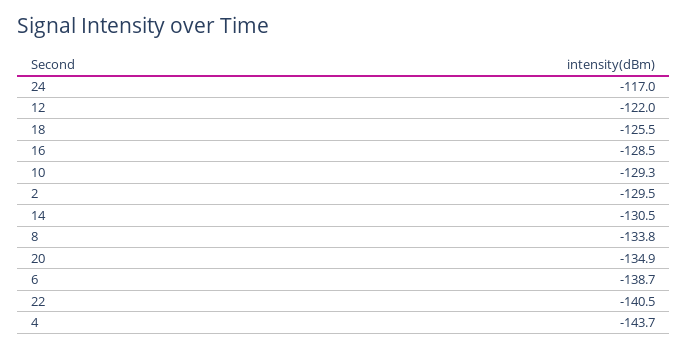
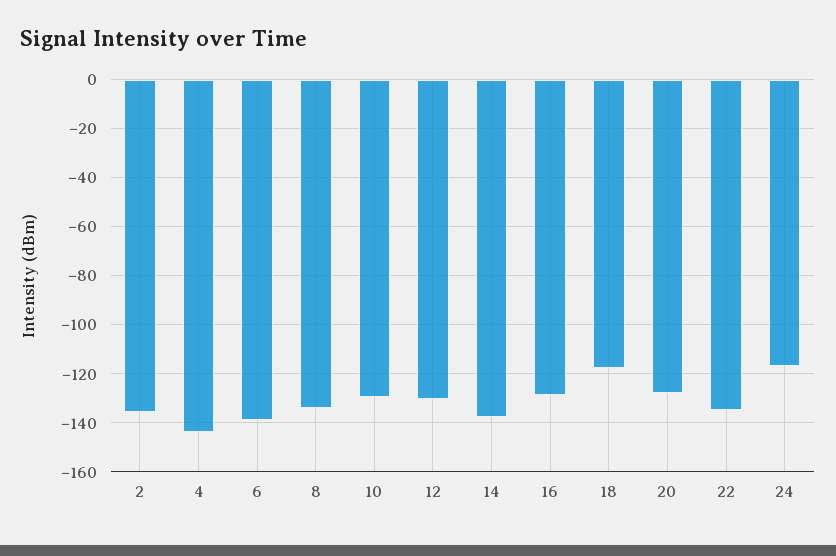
12: -122 -> -130
18: -125.5 -> -117.5
2: -129.5 -> -135
14: -130.5 -> -137.5
20: -134.9 -> -127.5
22: -140.5 -> -135

